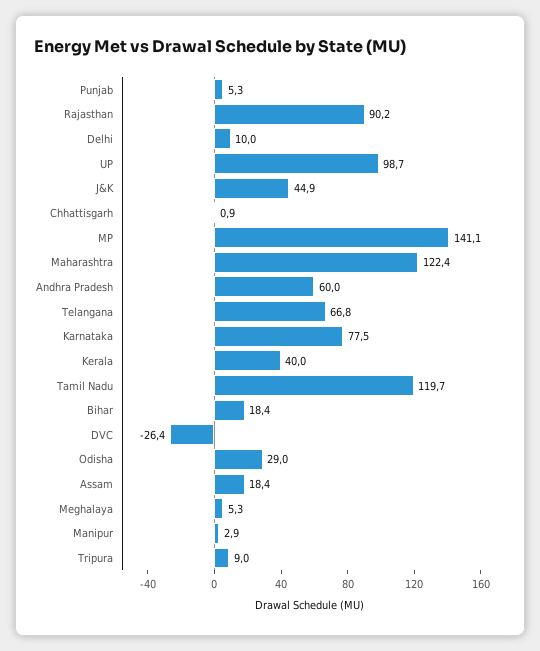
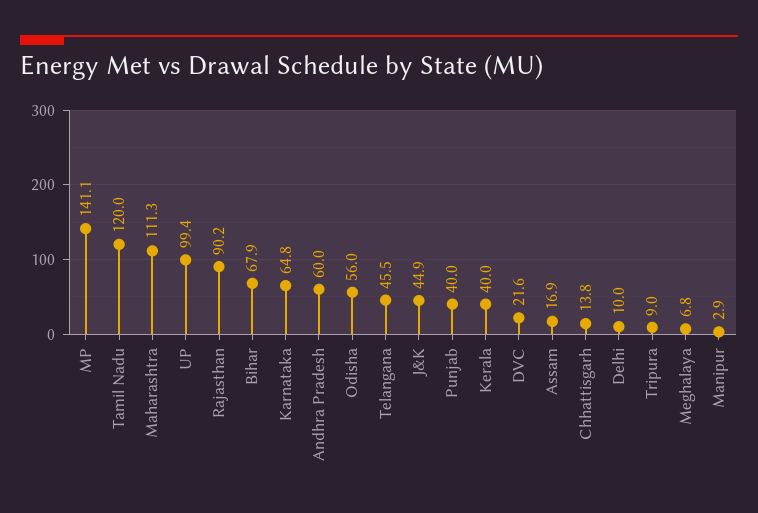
Punjab: 5.3 -> 40
UP: 98.7 -> 99.4
Chhattisgarh: 0.9 -> 13.8
Maharashtra: 122.4 -> 111.3
Telangana: 66.8 -> 45.5
Karnataka: 77.5 -> 64.8
Tamil Nadu: 119.7 -> 120
Bihar: 18.4 -> 67.9
DVC: -26.4 -> 21.6
Odisha: 29 -> 56
Assam: 18.4 -> 16.9
Meghalaya: 5.3 -> 6.8

